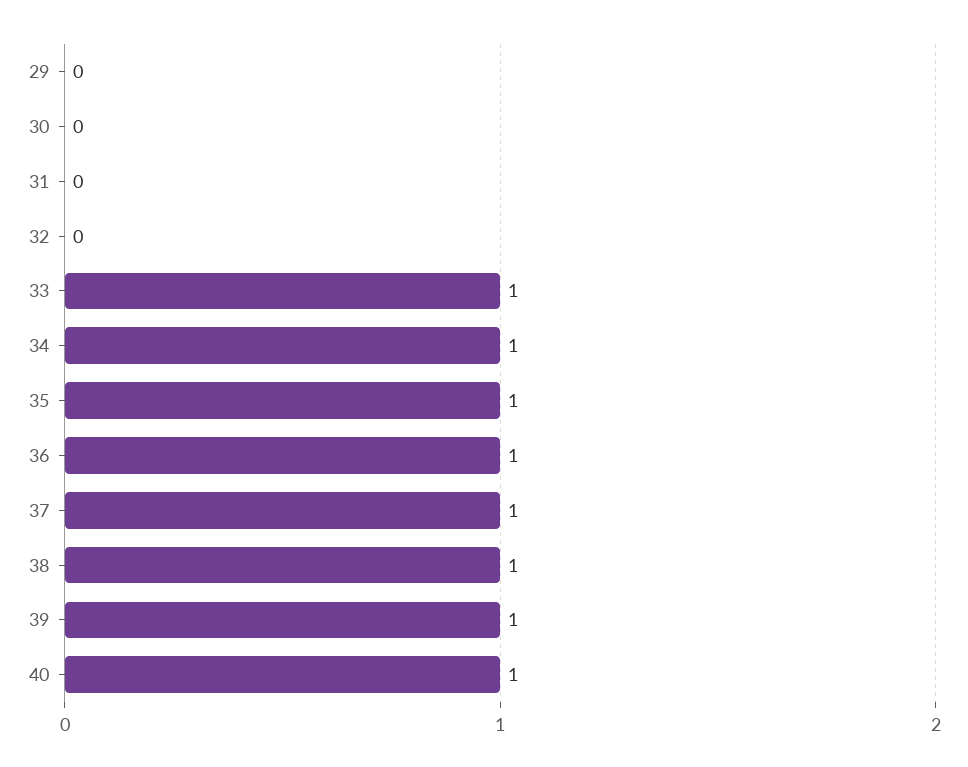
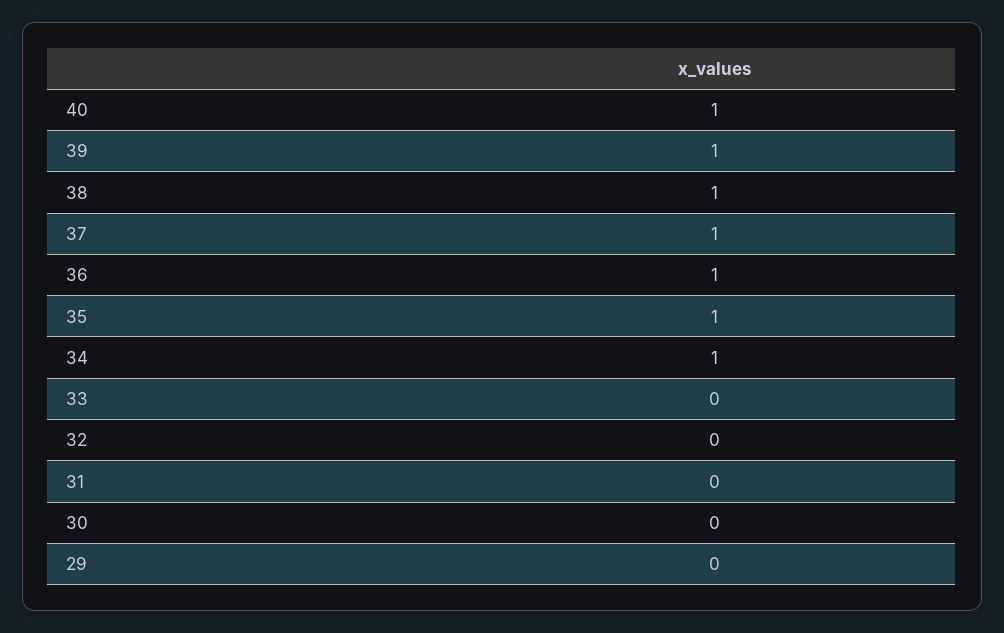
33: 1 -> 0

